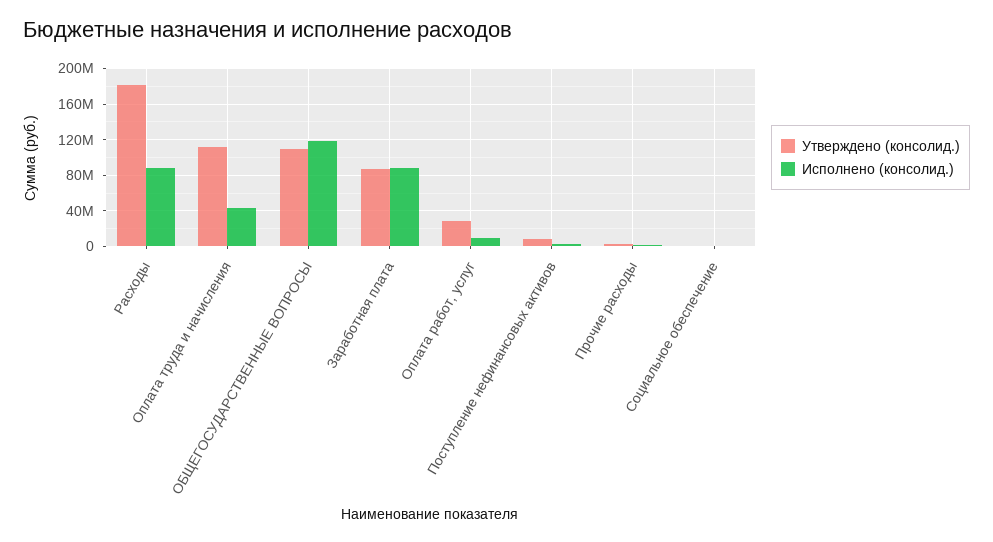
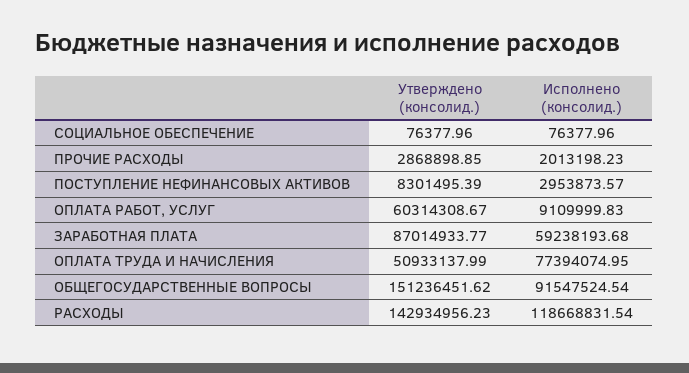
Утверждено (консолид.), Расходы: 180000000 -> 142934956.23
Исполнено (консолид.), Расходы: 90000000 -> 118668831.54
Утверждено (консолид.), Оплата труда и начисления: 110000000 -> 50933137.99
Исполнено (консолид.), Оплата труда и начисления: 40000000 -> 77394074.95
Утверждено (консолид.), ОБЩЕГОСУДАРСТВЕННЫЕ ВОПРОСЫ: 110000000 -> 151236451.62
Исполнено (консолид.), ОБЩЕГОСУДАРСТВЕННЫЕ ВОПРОСЫ: 120000000 -> 91547524.54
Исполнено (консолид.), Заработная плата: 90000000 -> 59238193.68
Утверждено (консолид.), Оплата работ, услуг: 30000000 -> 60314308.67

